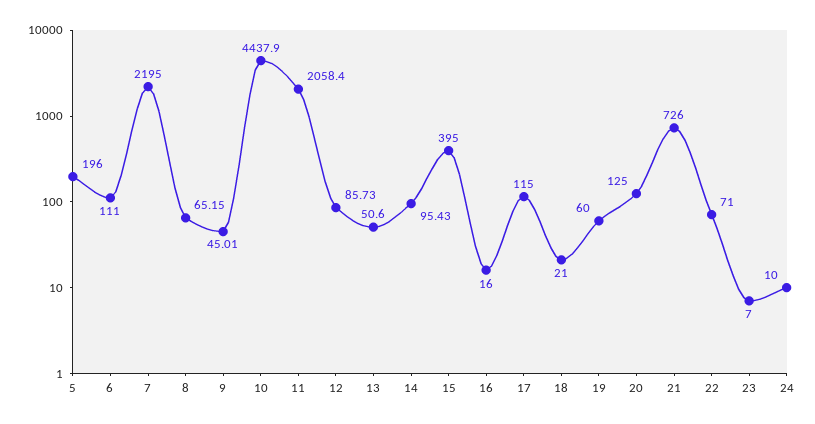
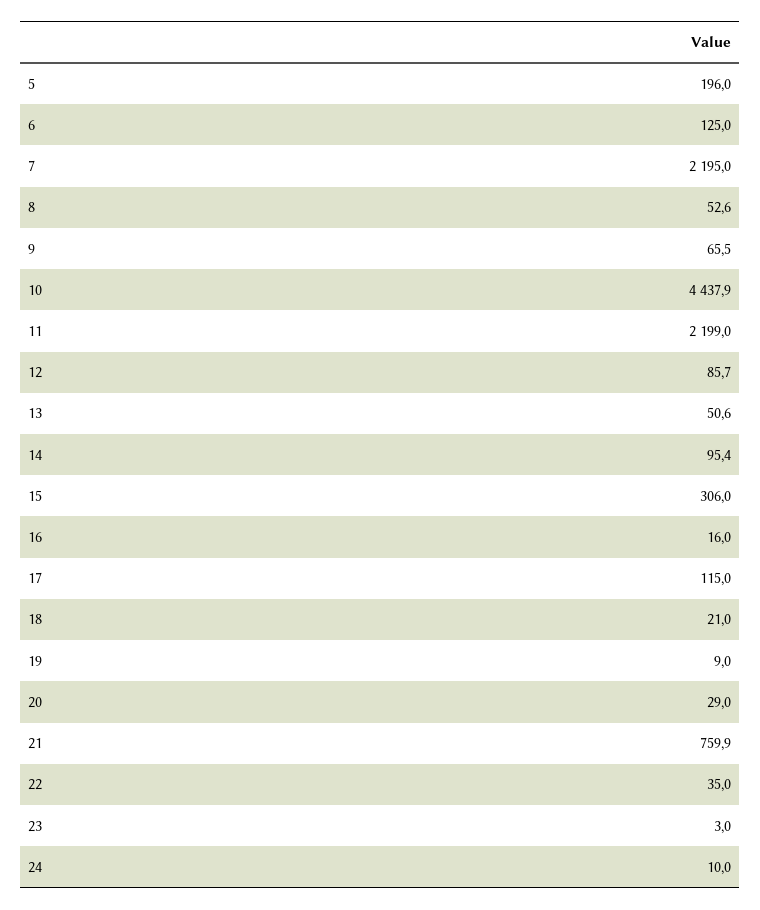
6: 111 -> 125
8: 65.15 -> 52.6
9: 45.01 -> 65.5
11: 2058.4 -> 2199
15: 395 -> 306
19: 60 -> 9
20: 125 -> 29
21: 726 -> 759.9
22: 71 -> 35
23: 7 -> 3

